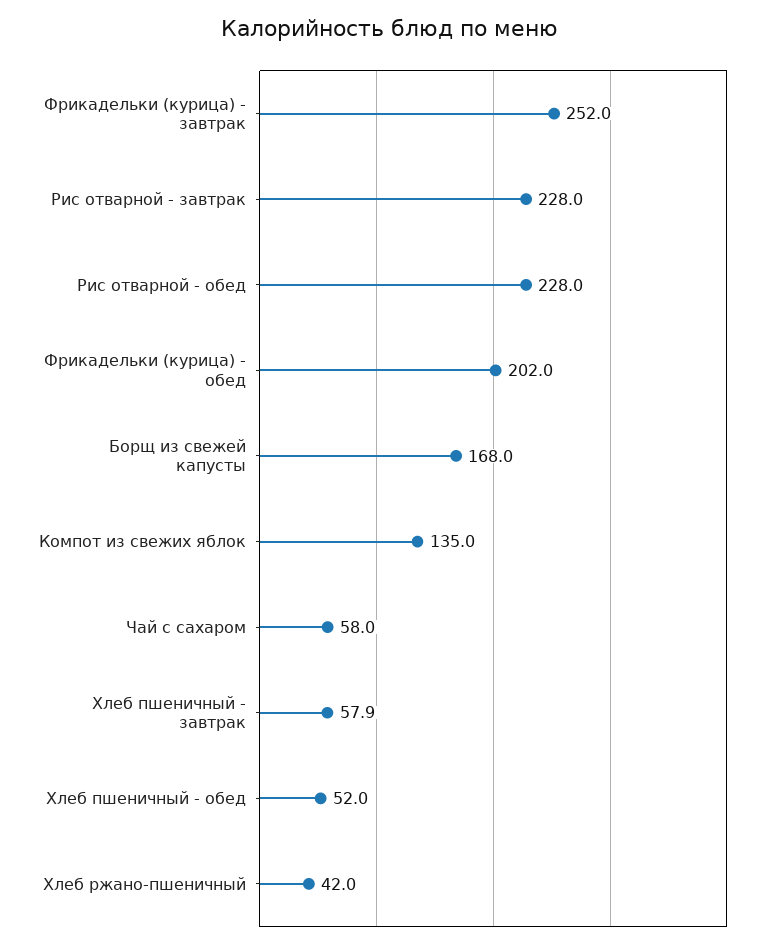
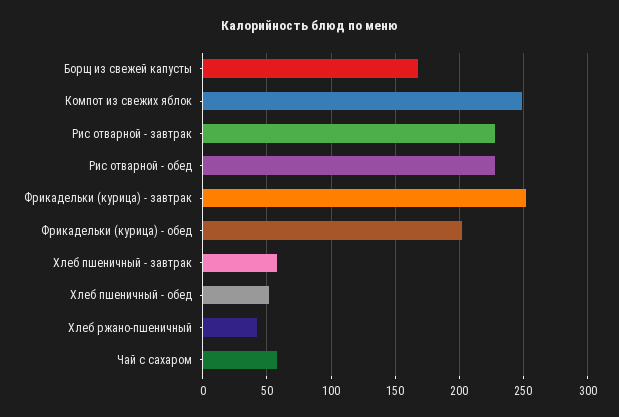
Компот из свежих яблок: 135 -> 250

